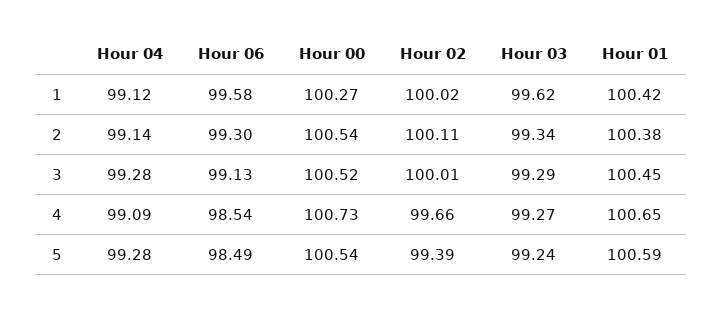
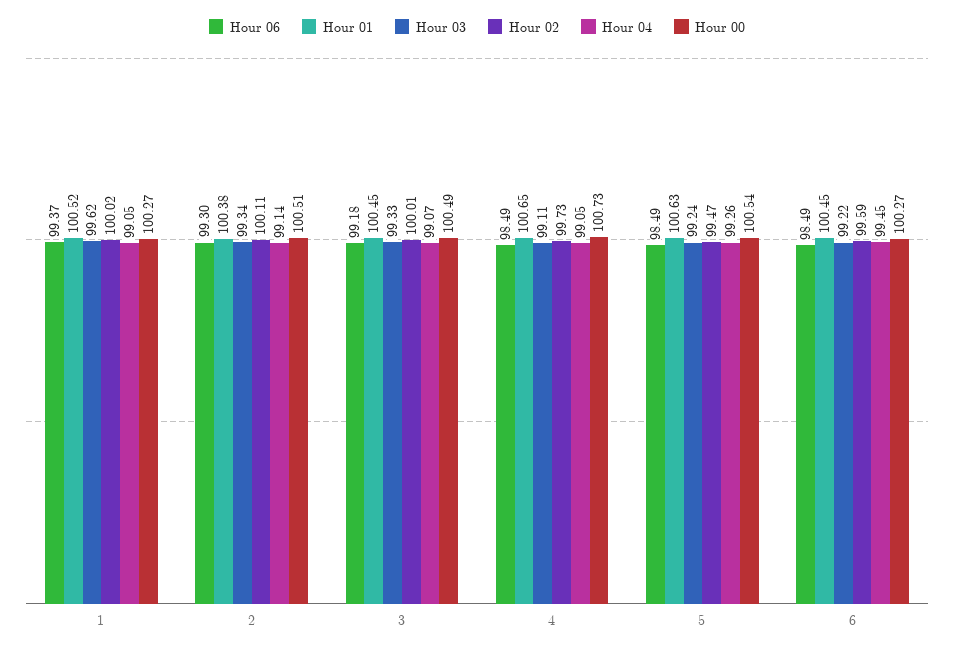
Hour 04, 1: 99.12 -> 99.05
Hour 06, 1: 99.58 -> 99.37
Hour 01, 1: 100.42 -> 100.52
Hour 00, 2: 100.54 -> 100.51
Hour 04, 3: 99.28 -> 99.07
Hour 06, 3: 99.13 -> 99.18
Hour 00, 3: 100.52 -> 100.49
Hour 03, 3: 99.29 -> 99.33
Hour 04, 4: 99.09 -> 99.05
Hour 06, 4: 98.54 -> 98.49
Hour 02, 4: 99.66 -> 99.73
Hour 03, 4: 99.27 -> 99.11
Hour 04, 5: 99.28 -> 99.26
Hour 02, 5: 99.39 -> 99.47
Hour 01, 5: 100.59 -> 100.63
Hour 06, 6: none -> 98.49
Hour 01, 6: none -> 100.45
Hour 03, 6: none -> 99.22
Hour 02, 6: none -> 99.59
Hour 04, 6: none -> 99.45
Hour 00, 6: none -> 100.27

